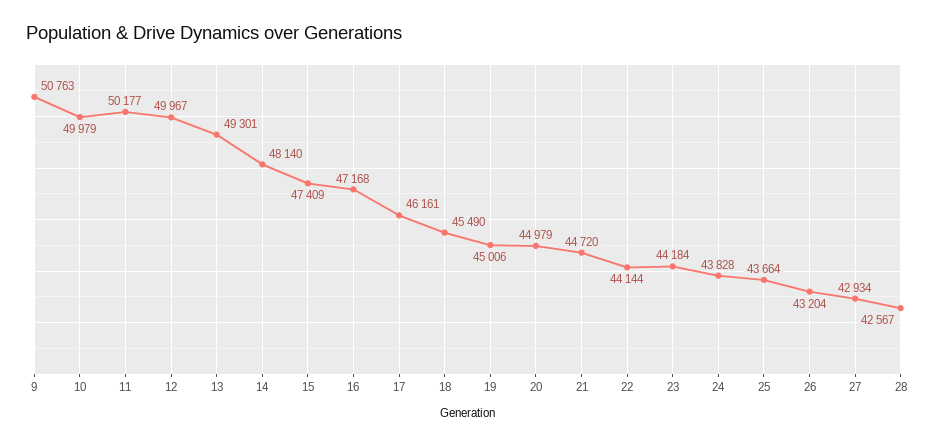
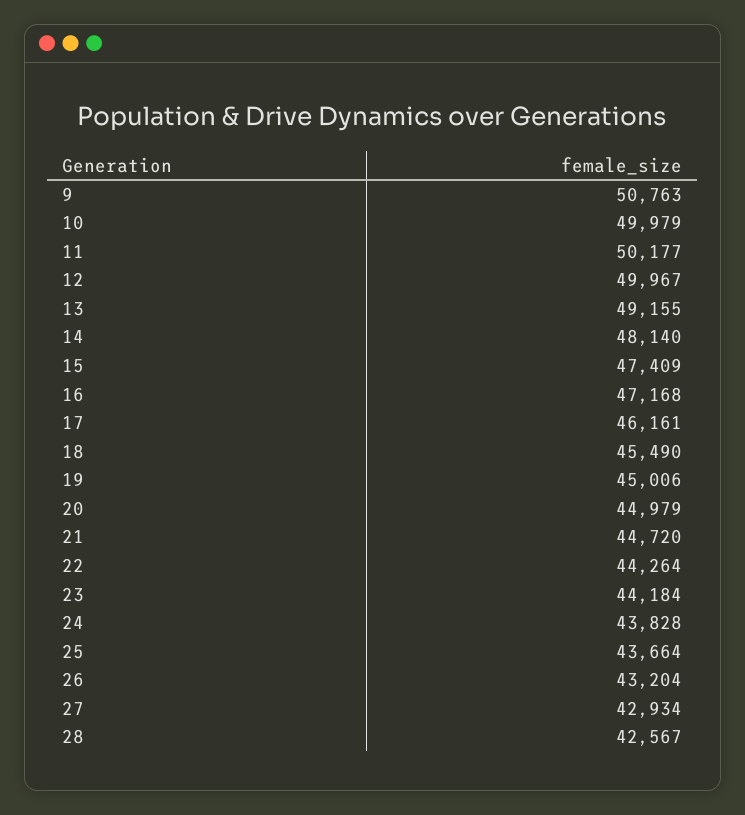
13: 49301 -> 49155
22: 44144 -> 44264

